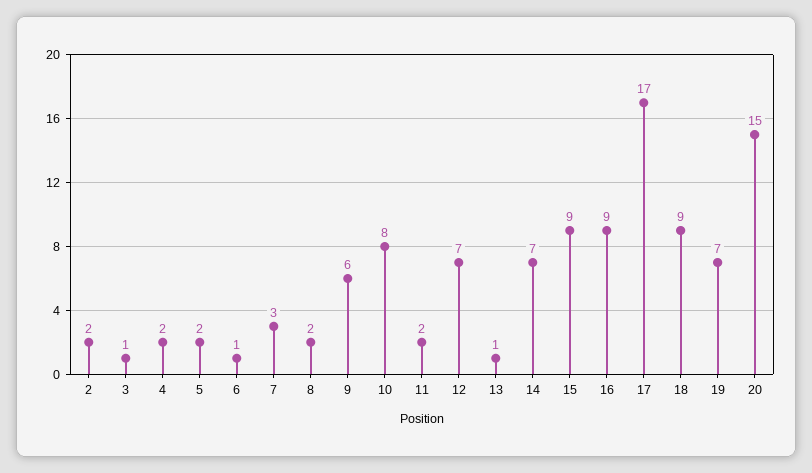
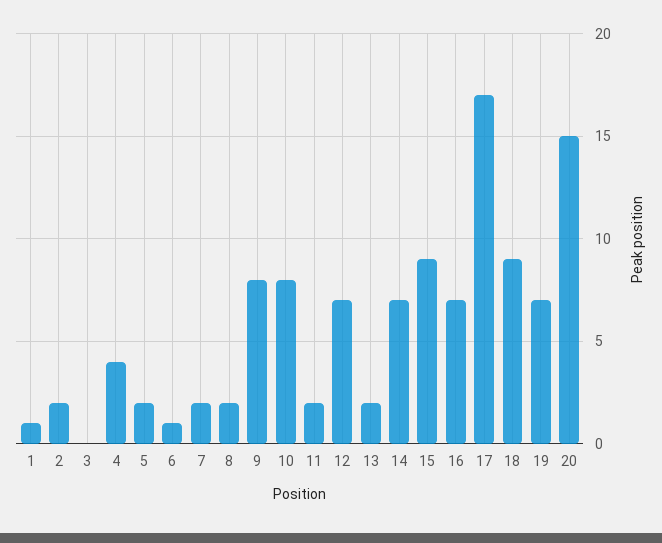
3: 1 -> 0
4: 2 -> 4
7: 3 -> 2
9: 6 -> 8
13: 1 -> 2
16: 9 -> 7
1: none -> 1

